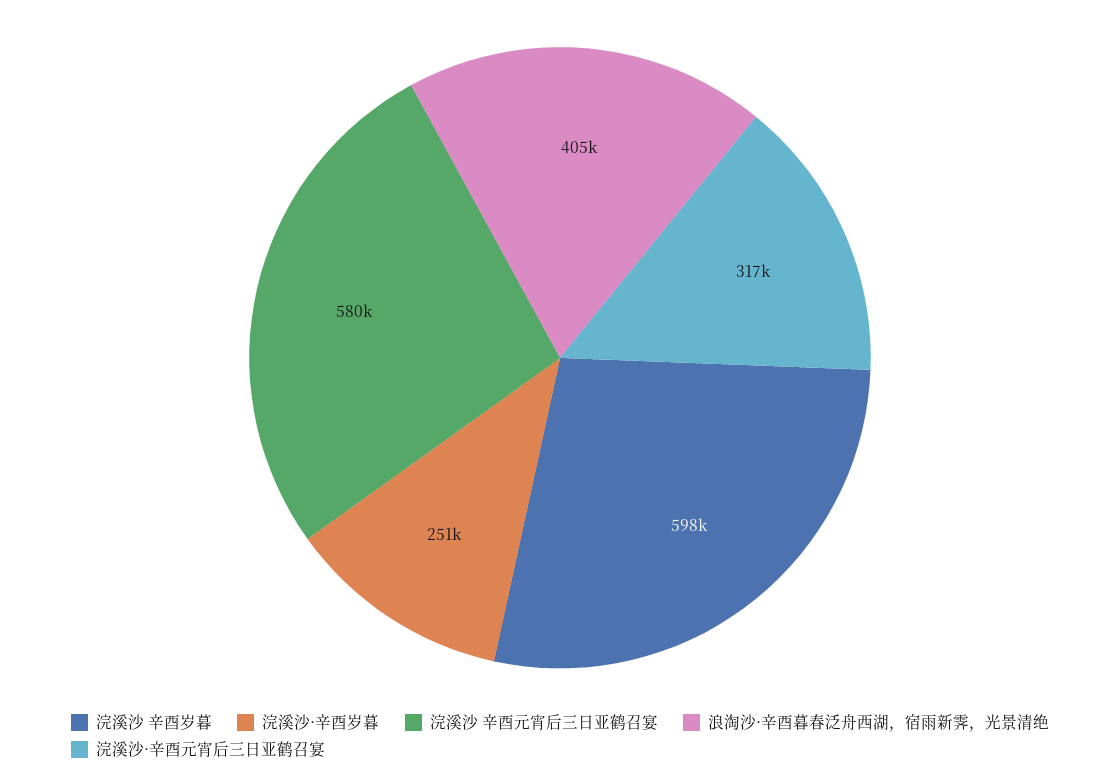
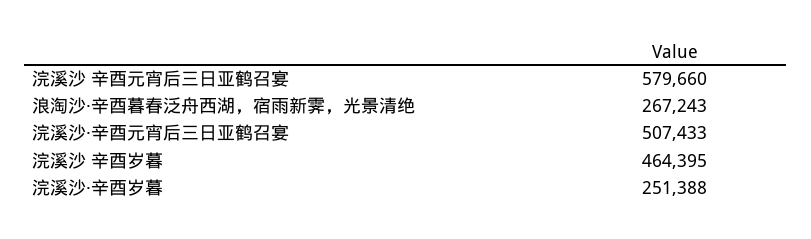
浣溪沙 辛酉岁暮: 598000 -> 464395
浪淘沙·辛酉暮春泛舟西湖，宿雨新霁，光景清绝: 405000 -> 267243
浣溪沙·辛酉元宵后三日亚鹤召宴: 317000 -> 507433

